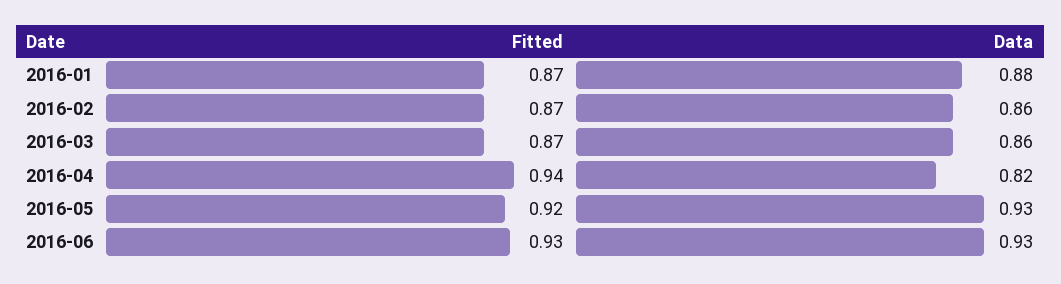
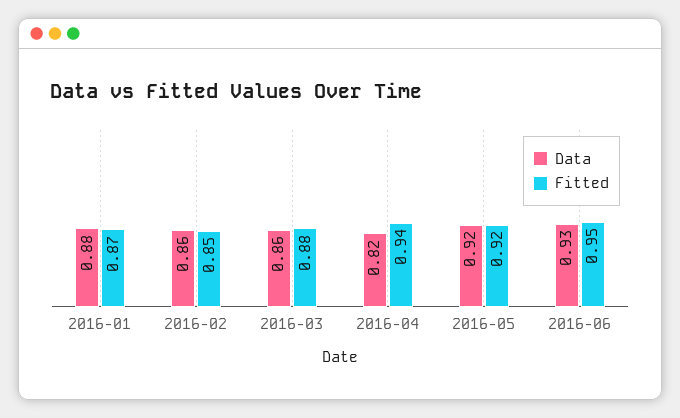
Fitted, 2016-02: 0.87 -> 0.85
Fitted, 2016-03: 0.87 -> 0.88
Data, 2016-05: 0.93 -> 0.92
Fitted, 2016-06: 0.93 -> 0.95

